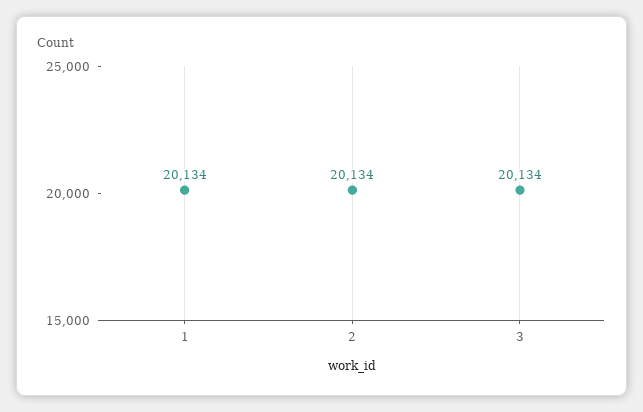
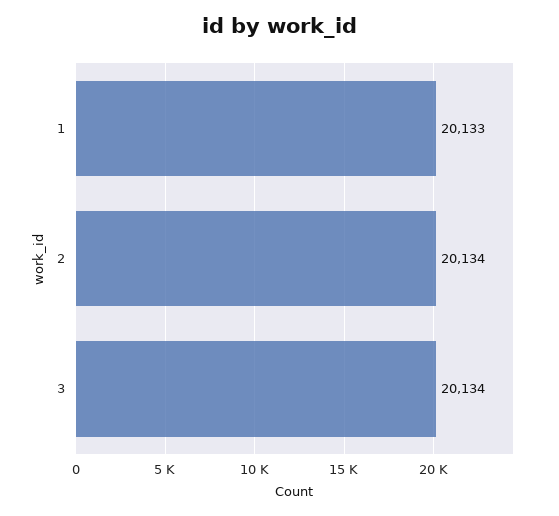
1: 20134 -> 20133

